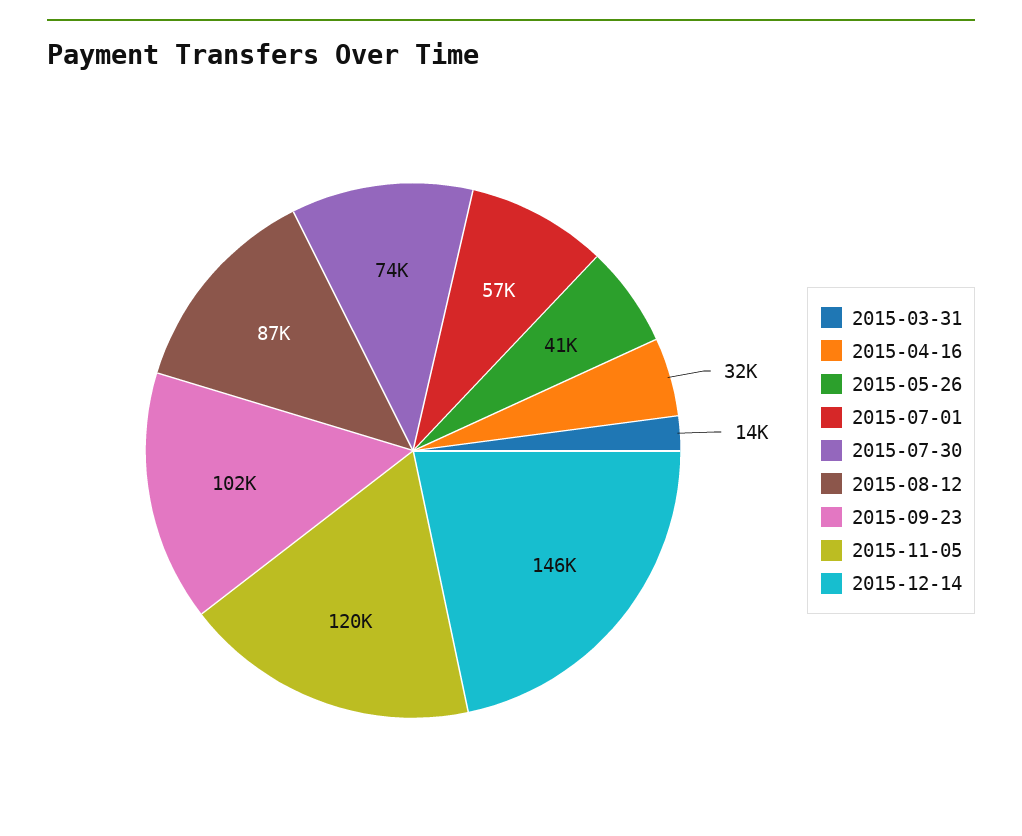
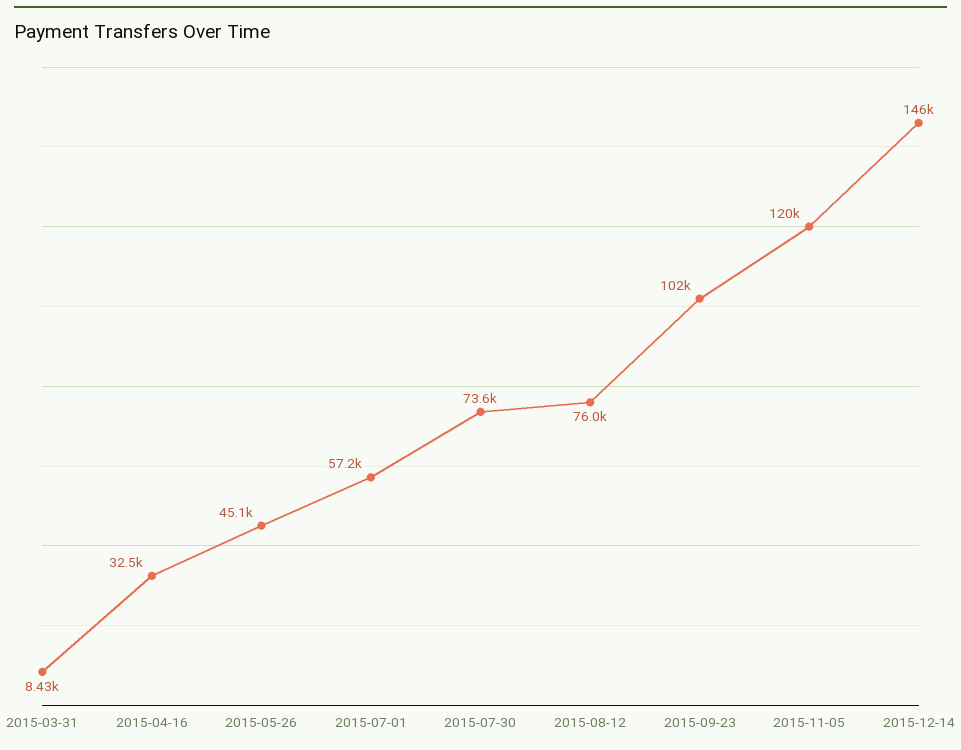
2015-03-31: 14000 -> 8430
2015-05-26: 41000 -> 45100
2015-08-12: 87000 -> 76000

